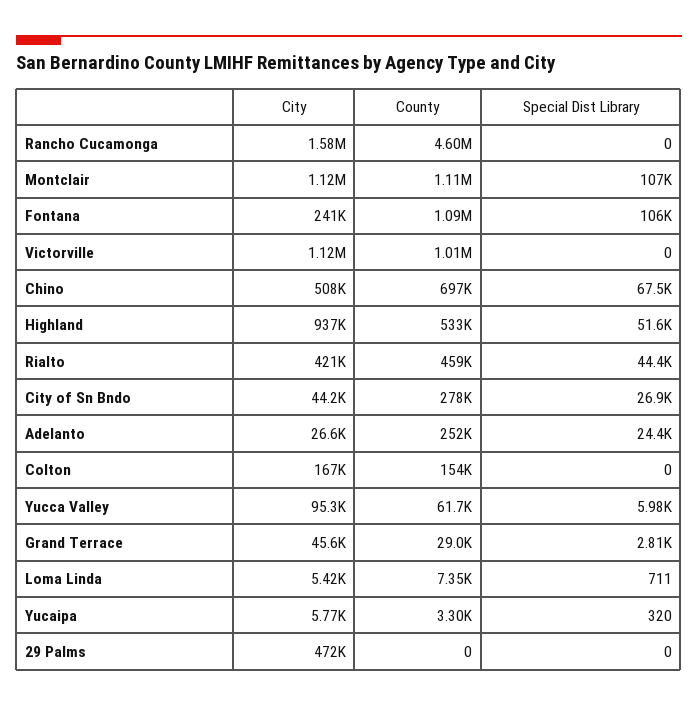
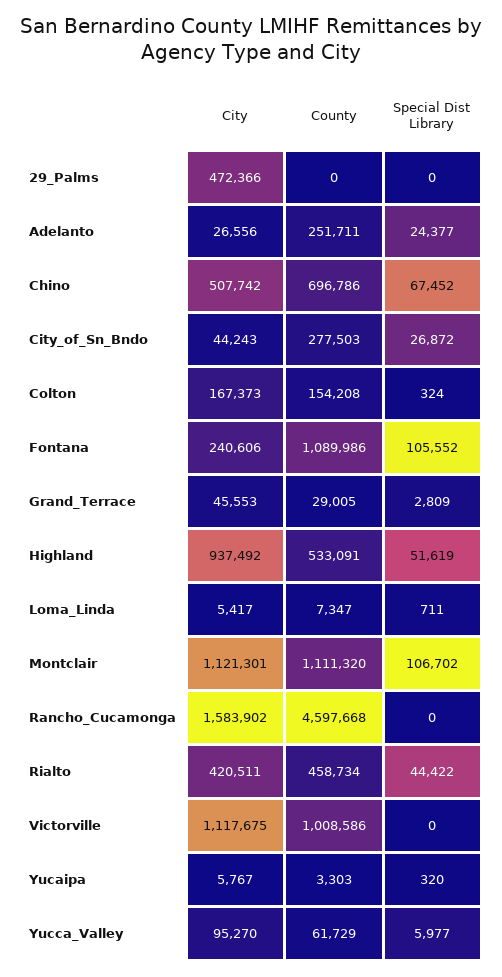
Special Dist Library, Colton: 0 -> 324

